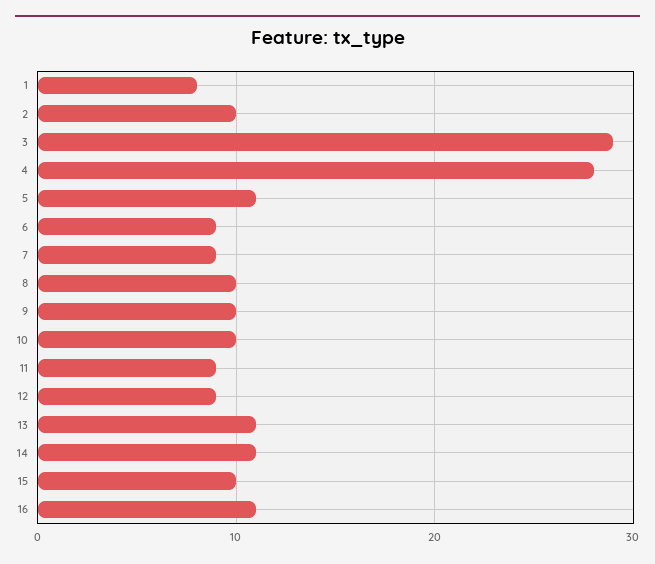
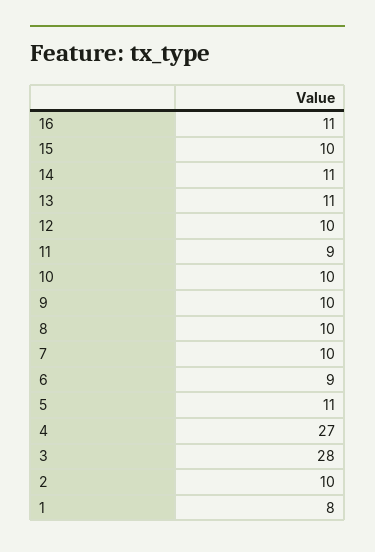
3: 29 -> 28
4: 28 -> 27
7: 9 -> 10
12: 9 -> 10

